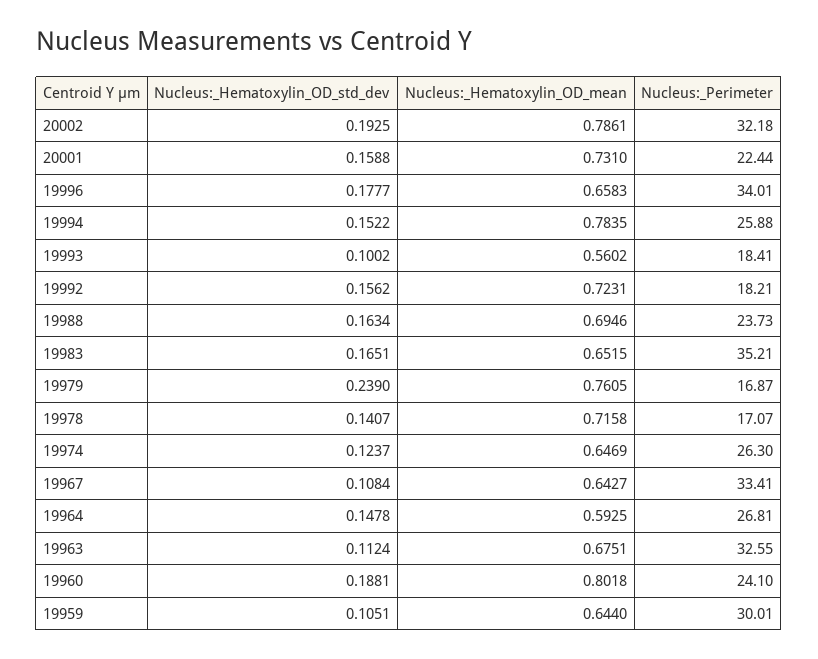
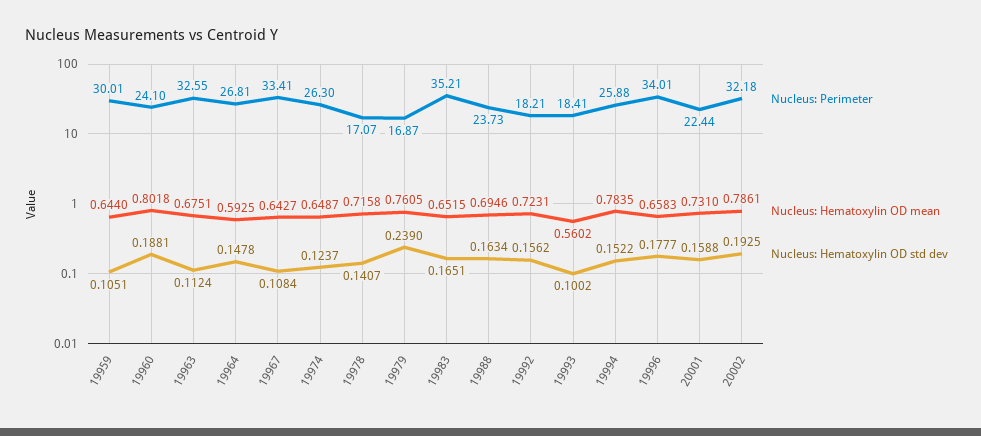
Nucleus:_Hematoxylin_OD_mean, 19974: 0.6469 -> 0.6487

